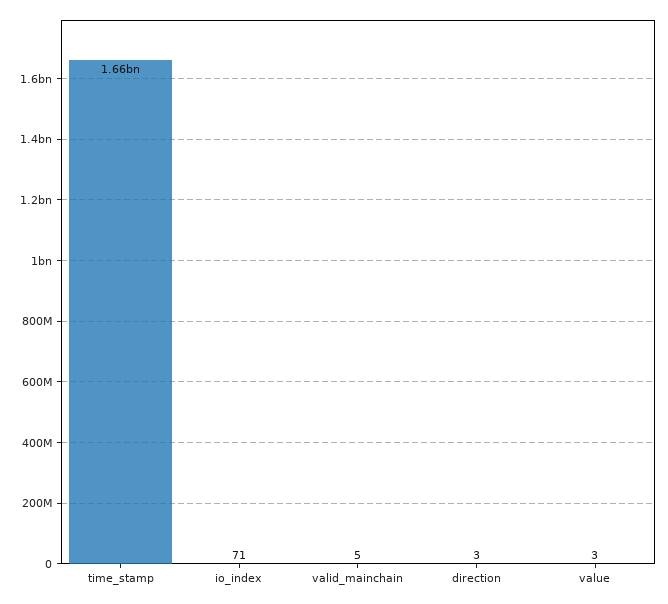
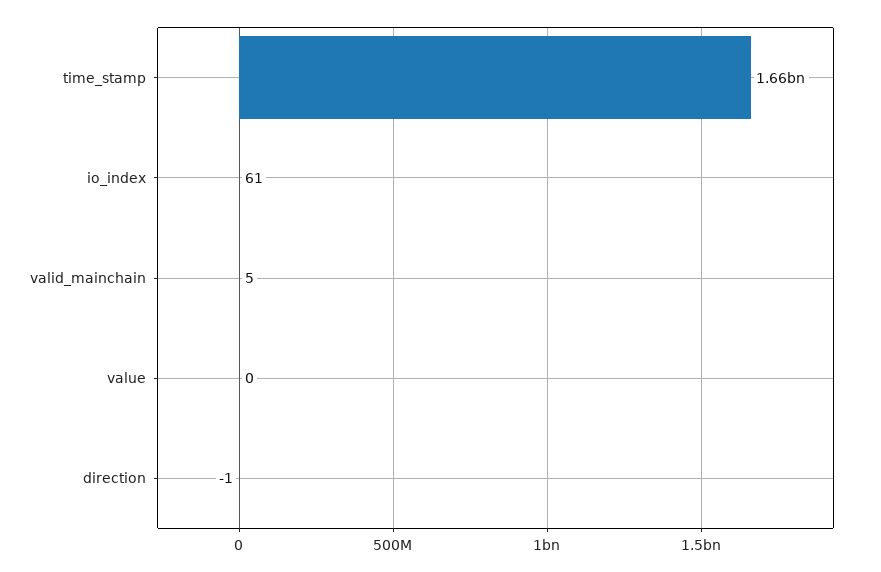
io_index: 71 -> 61
direction: 3 -> -1
value: 3 -> 0

